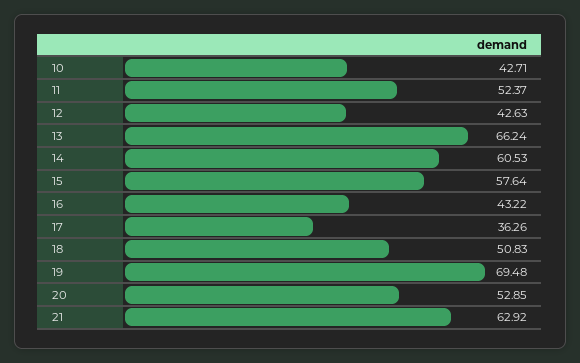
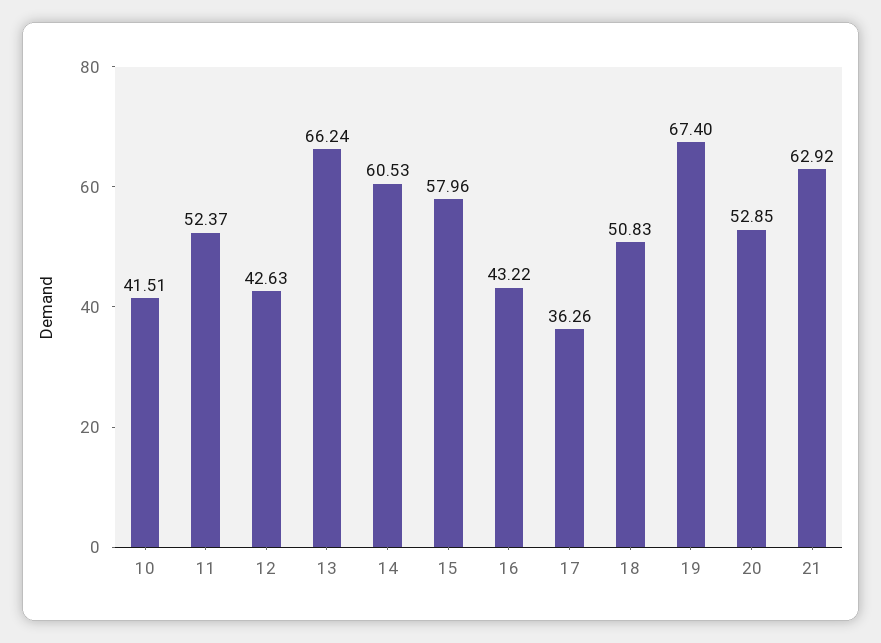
10: 42.71 -> 41.51
15: 57.64 -> 57.96
19: 69.48 -> 67.4

